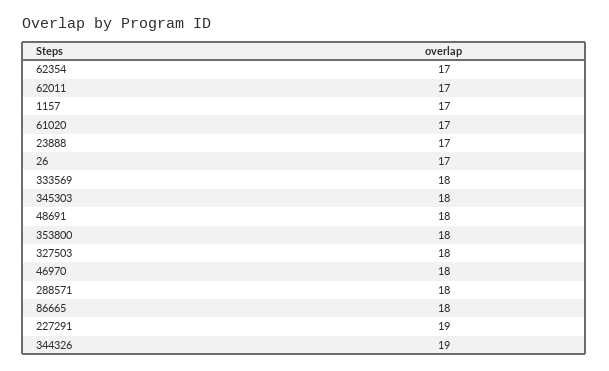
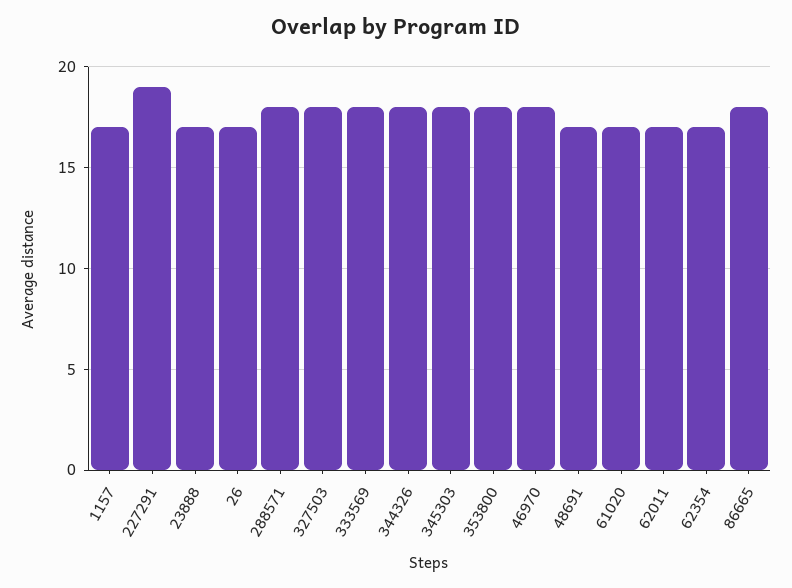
48691: 18 -> 17
344326: 19 -> 18

